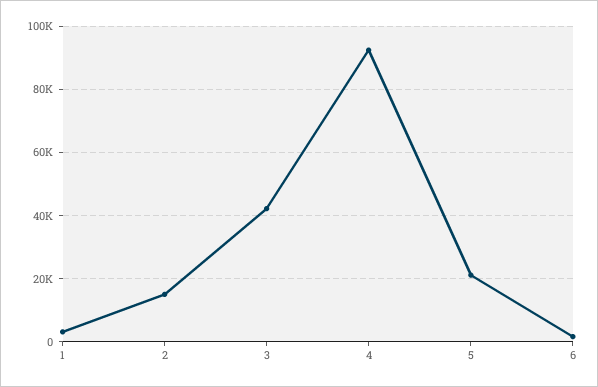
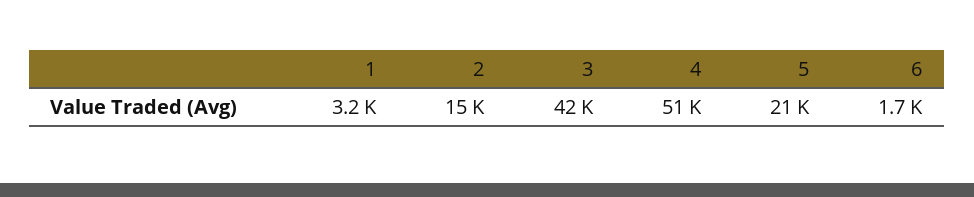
4: 92000 -> 51000

